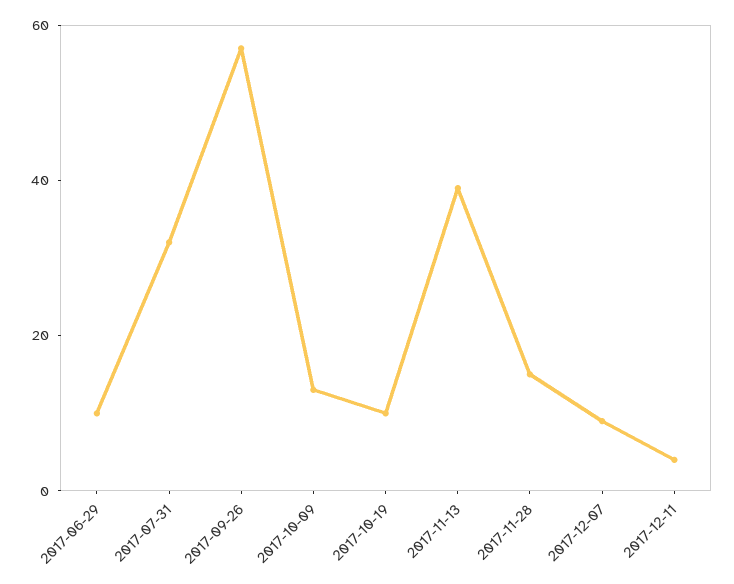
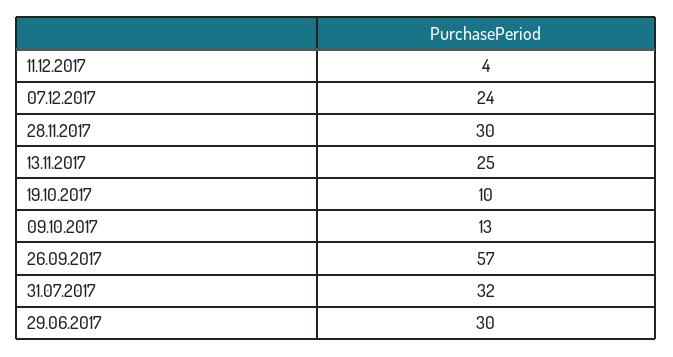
2017-06-29: 10 -> 30
2017-11-13: 40 -> 25
2017-11-28: 15 -> 30
2017-12-07: 10 -> 24

